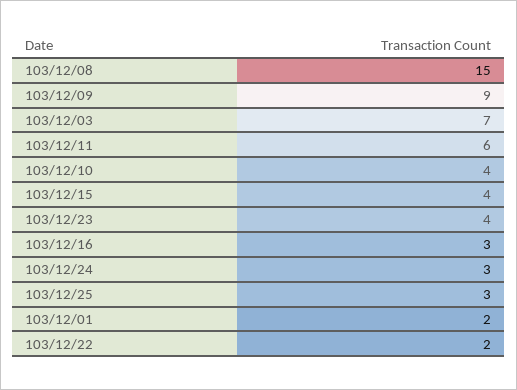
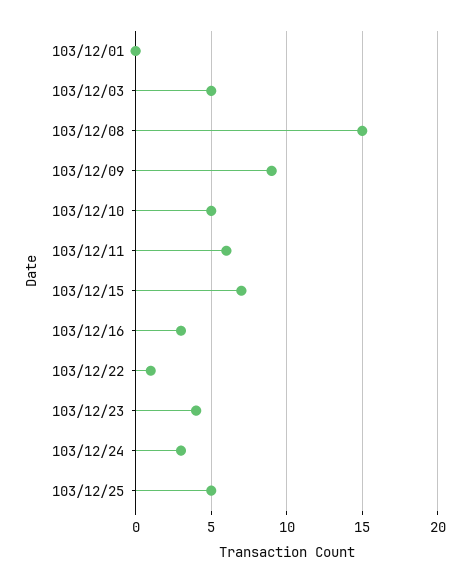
103/12/03: 7 -> 5
103/12/10: 4 -> 5
103/12/15: 4 -> 7
103/12/25: 3 -> 5
103/12/01: 2 -> 0
103/12/22: 2 -> 1

